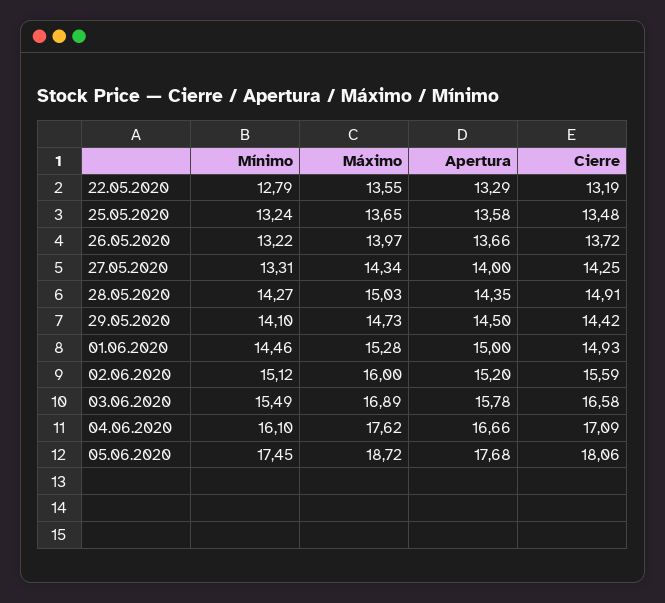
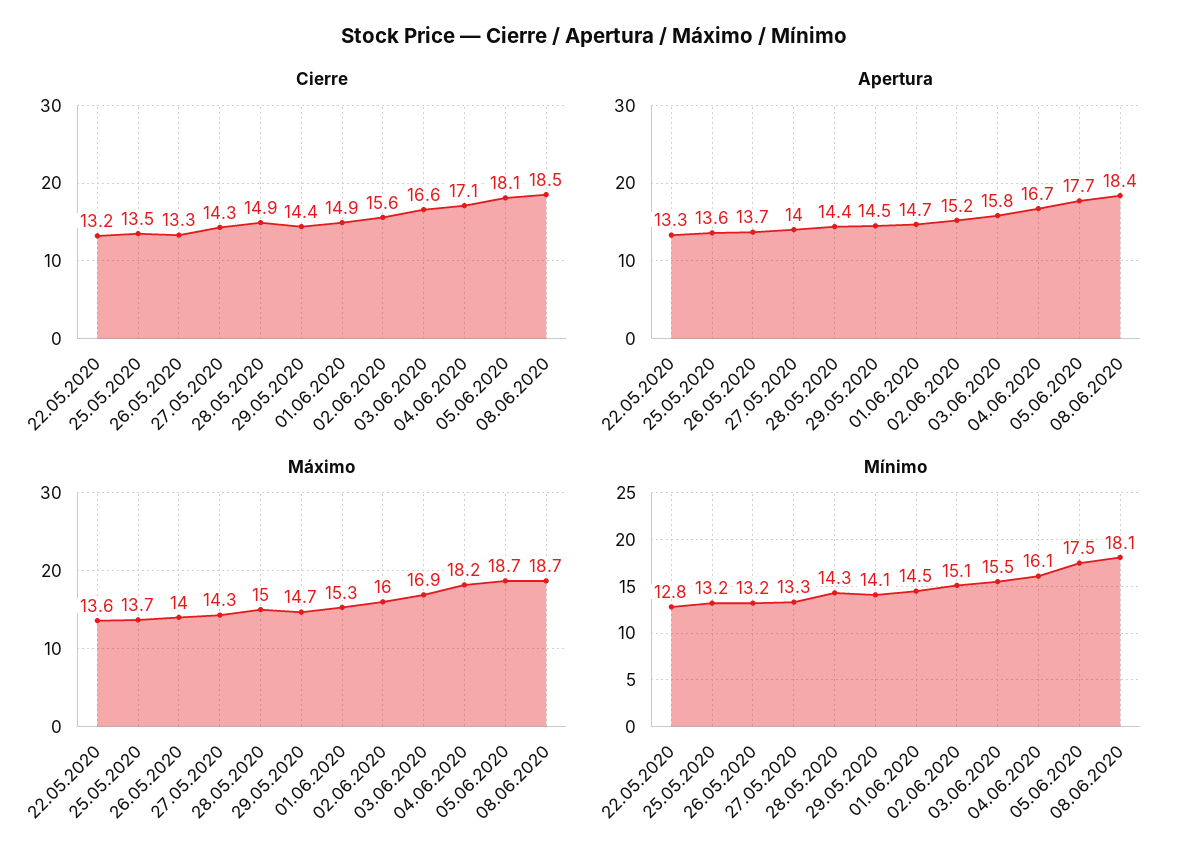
Cierre, 26.05.2020: 13.72 -> 13.3
Apertura, 01.06.2020: 15 -> 14.7
Máximo, 04.06.2020: 17.62 -> 18.2
Cierre, 08.06.2020: none -> 18.5
Apertura, 08.06.2020: none -> 18.4
Máximo, 08.06.2020: none -> 18.7
Mínimo, 08.06.2020: none -> 18.1

